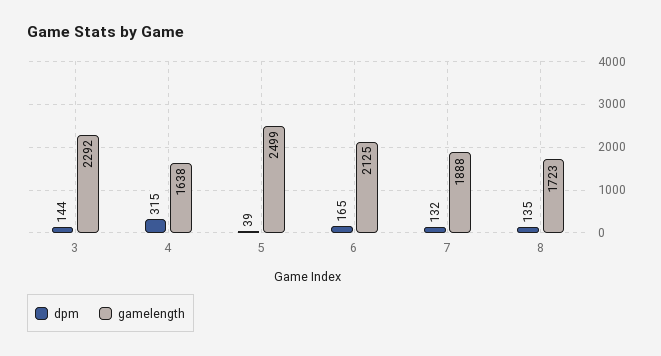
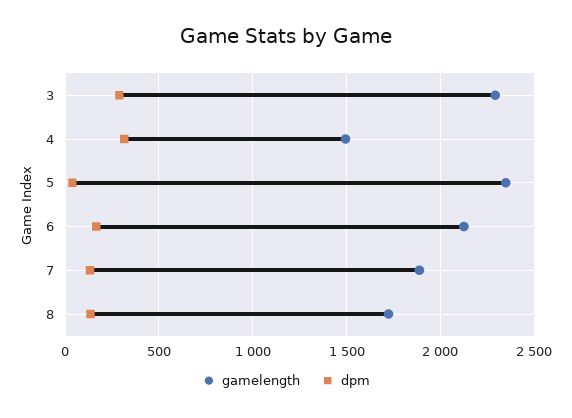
dpm, 3: 144 -> 300
gamelength, 4: 1638 -> 1500
gamelength, 5: 2499 -> 2350

